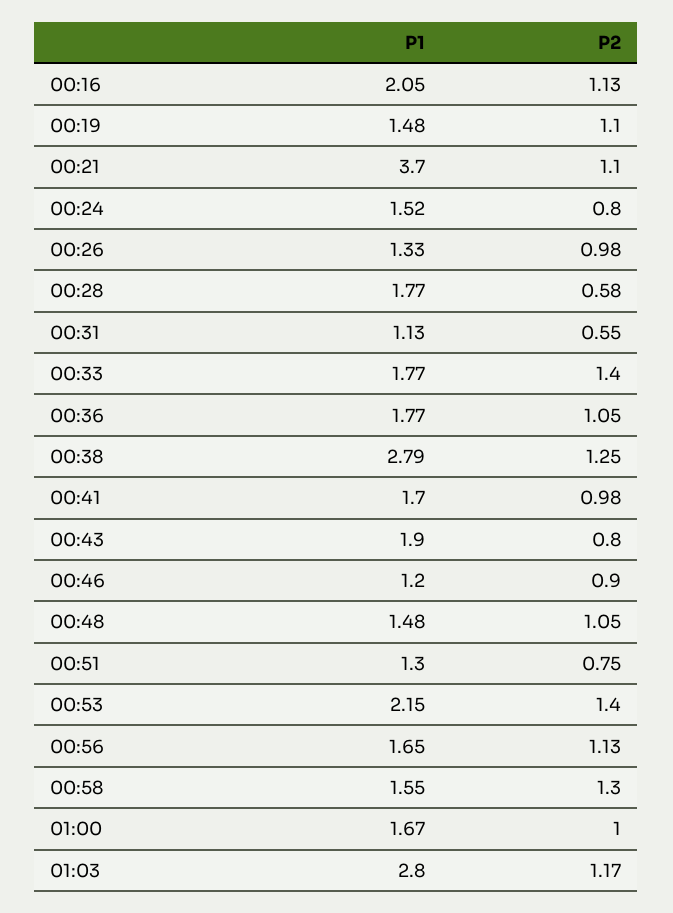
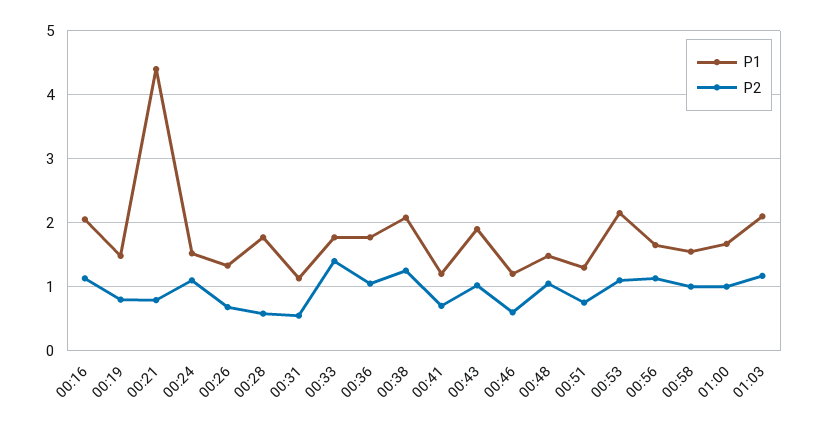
P2, 00:19: 1.1 -> 0.8
P1, 00:21: 3.7 -> 4.4
P2, 00:21: 1.1 -> 0.8
P2, 00:24: 0.8 -> 1.1
P2, 00:26: 0.98 -> 0.7
P1, 00:38: 2.79 -> 2.1
P1, 00:41: 1.7 -> 1.2
P2, 00:41: 0.98 -> 0.7
P2, 00:43: 0.8 -> 1
P2, 00:46: 0.9 -> 0.6
P2, 00:53: 1.4 -> 1.1
P2, 00:58: 1.3 -> 1
P1, 01:03: 2.8 -> 2.1

